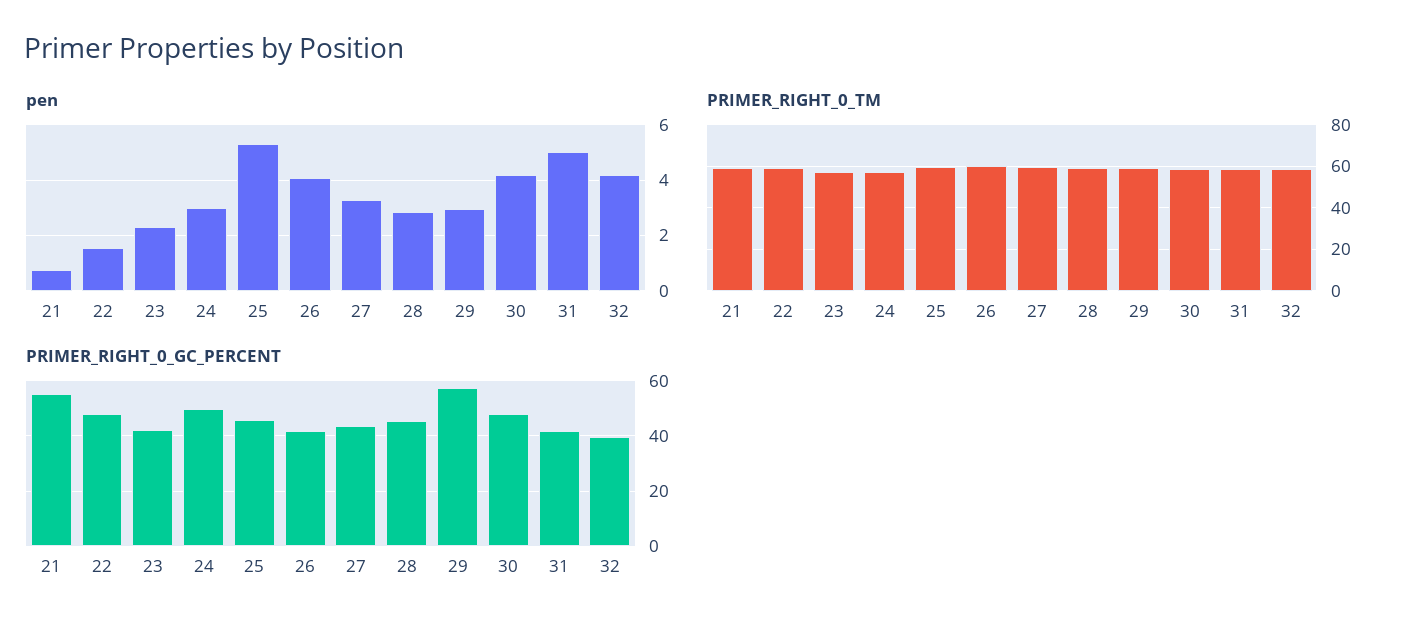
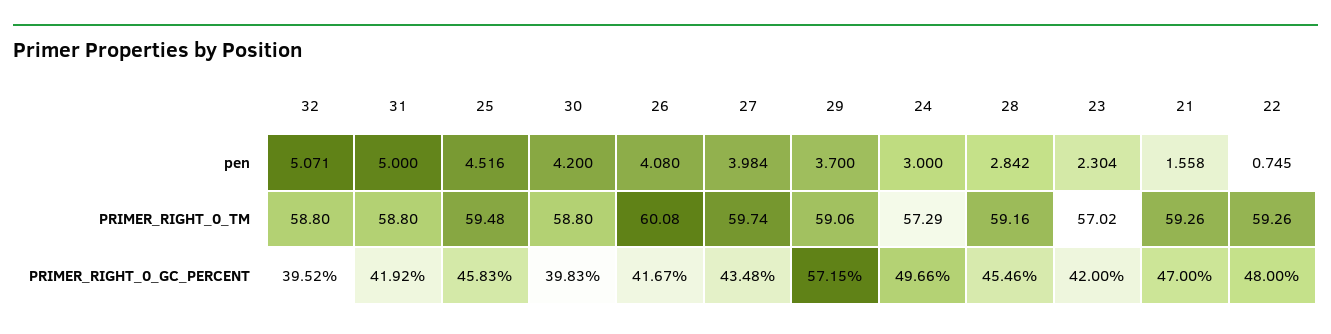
pen, 21: 0.75 -> 1.558
pen, 22: 1.5 -> 0.745
pen, 25: 5.25 -> 4.516
pen, 27: 3.25 -> 3.984
pen, 29: 3 -> 3.7
pen, 32: 4.25 -> 5.071
PRIMER_RIGHT_0_GC_PERCENT, 21: 55 -> 47
PRIMER_RIGHT_0_GC_PERCENT, 30: 47.5 -> 39.83

